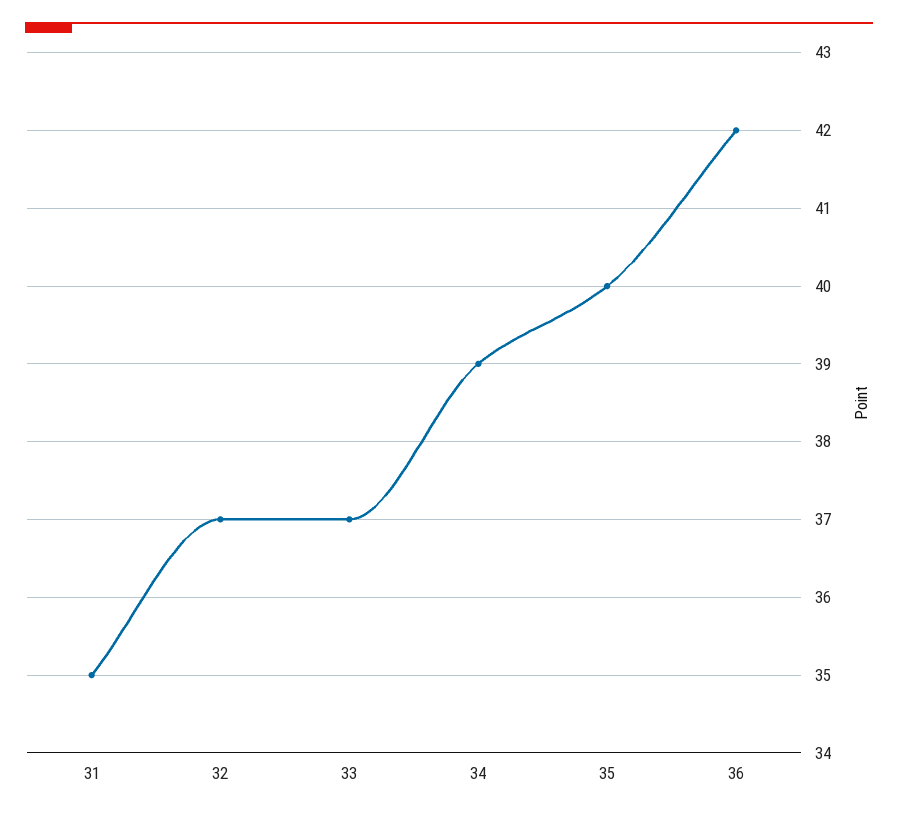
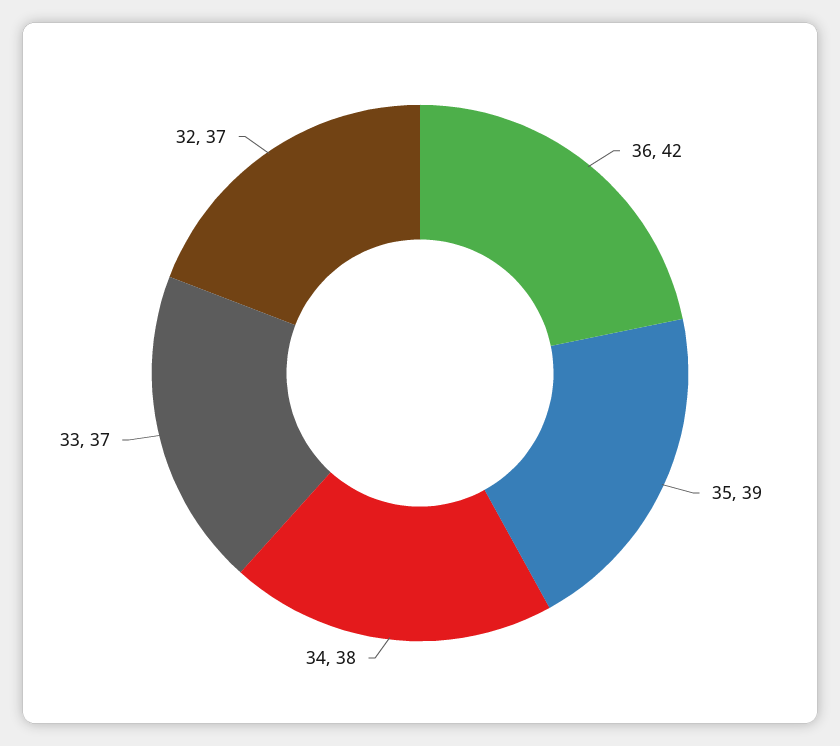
31: 35 -> none
34: 39 -> 38
35: 40 -> 39

